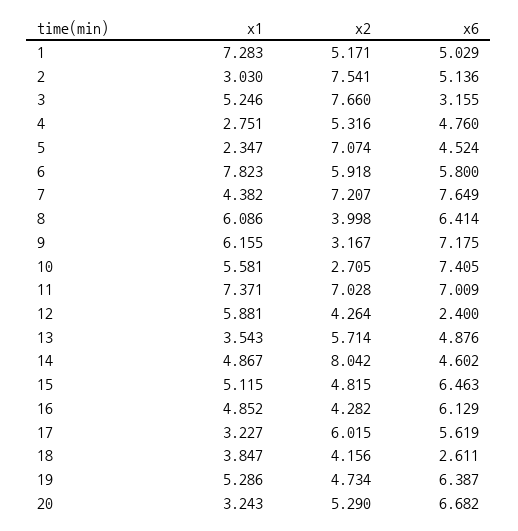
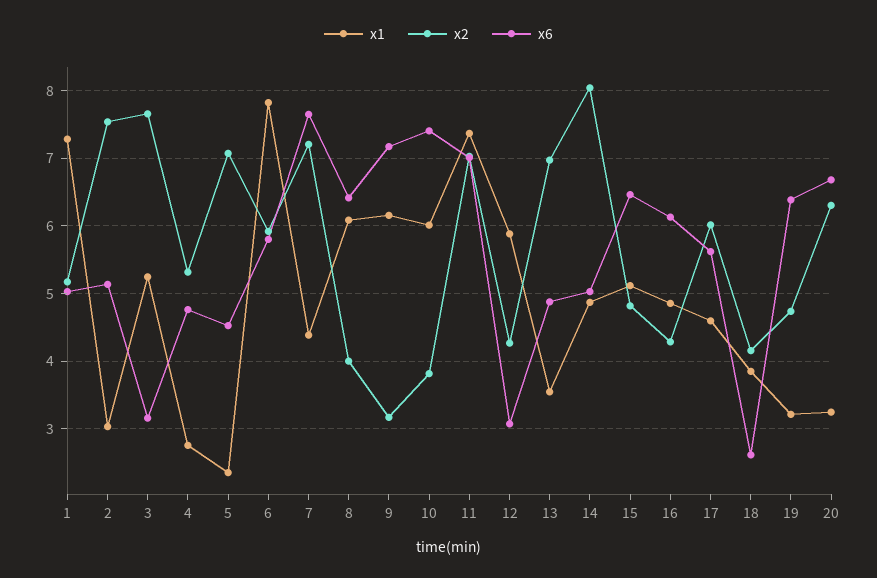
x1, 10: 5.581 -> 6
x2, 10: 2.705 -> 3.8
x6, 12: 2.4 -> 3.1
x2, 13: 5.714 -> 7
x6, 14: 4.602 -> 5
x1, 17: 3.227 -> 4.6
x1, 19: 5.286 -> 3.2
x2, 20: 5.29 -> 6.3

